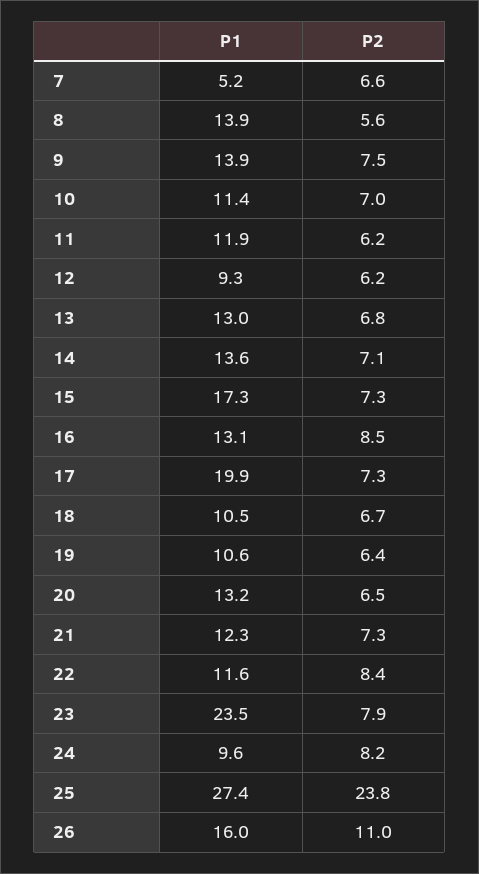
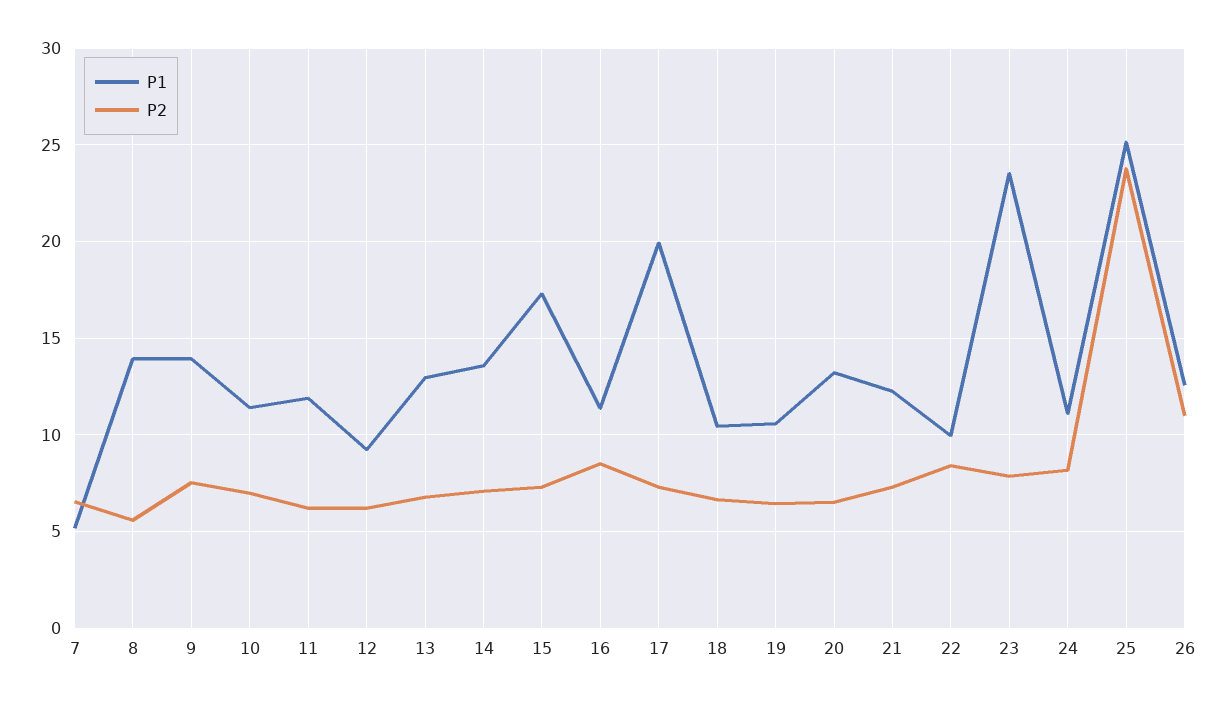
P1, 16: 13.1 -> 11.5
P1, 22: 11.6 -> 10
P1, 24: 9.6 -> 11
P1, 25: 27.4 -> 25
P1, 26: 16 -> 12.5

